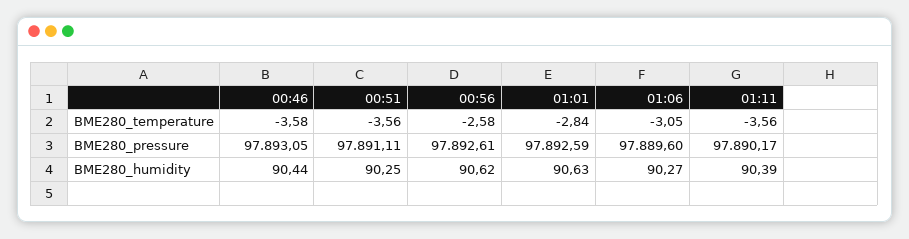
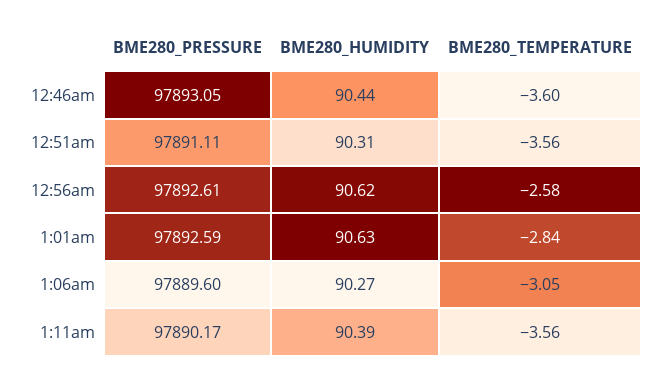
00:46, BME280_temperature: -3.58 -> -3.6
00:51, BME280_humidity: 90.25 -> 90.31

